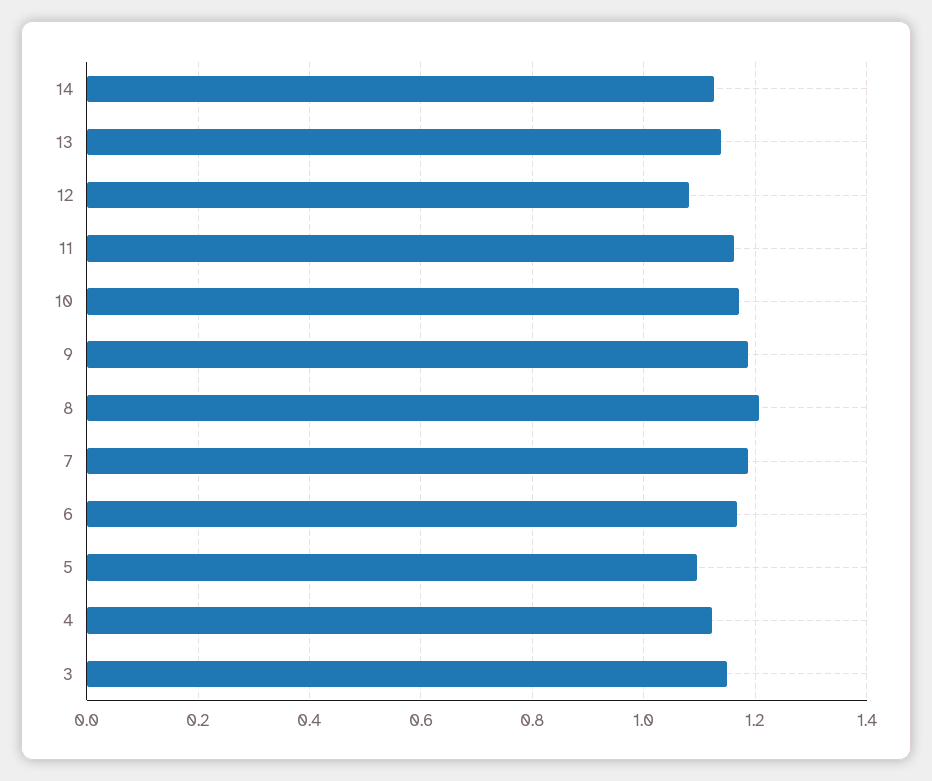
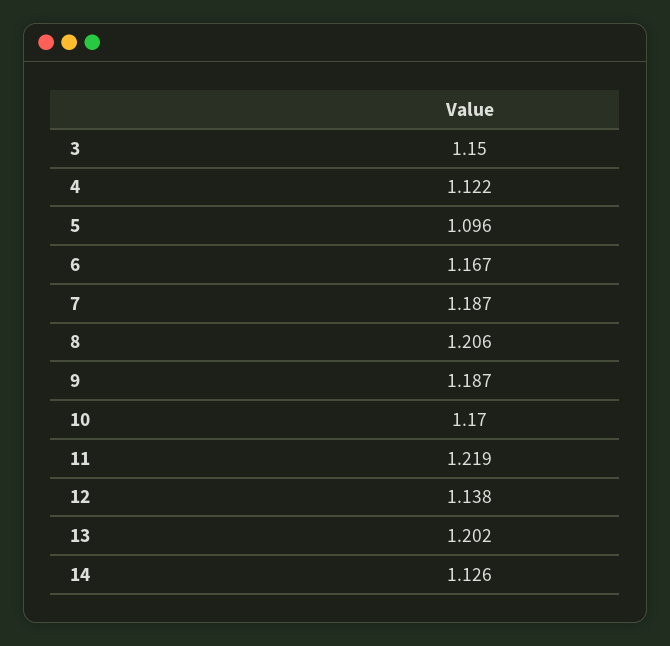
13: 1.14 -> 1.202
12: 1.08 -> 1.138
11: 1.16 -> 1.219

